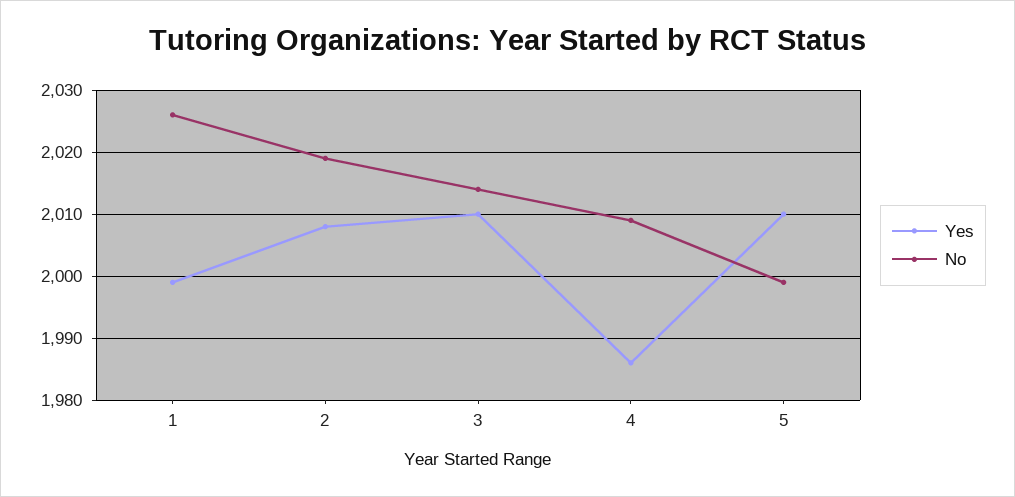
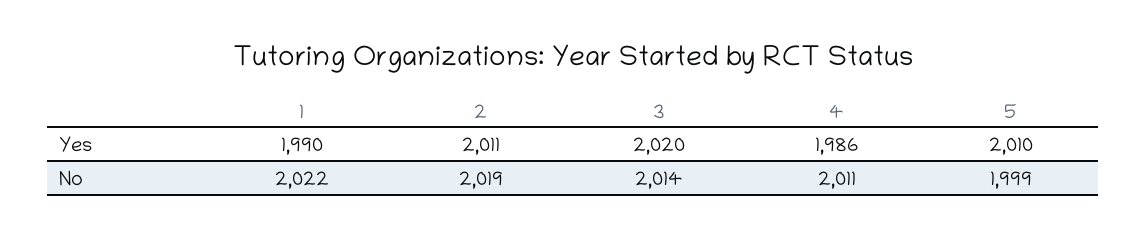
Yes, 1: 1999 -> 1990
No, 1: 2026 -> 2022
Yes, 2: 2008 -> 2011
Yes, 3: 2010 -> 2020
No, 4: 2009 -> 2011

